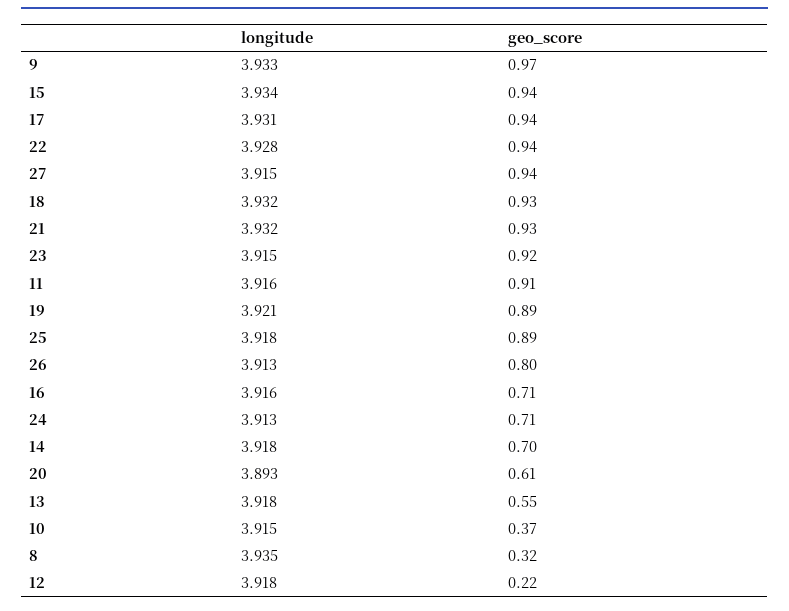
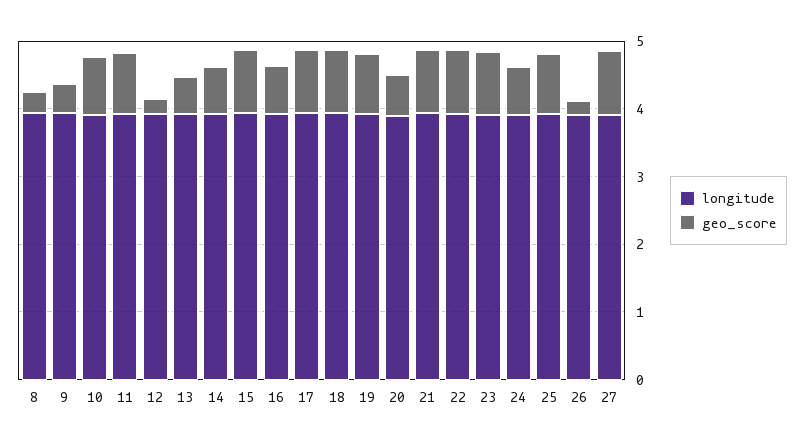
geo_score, 9: 0.97 -> 0.4
geo_score, 26: 0.8 -> 0.2
geo_score, 10: 0.37 -> 0.8

